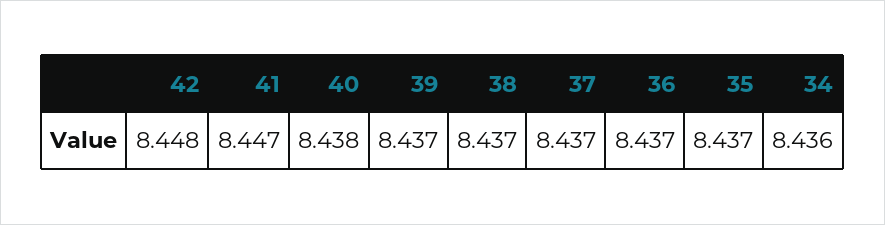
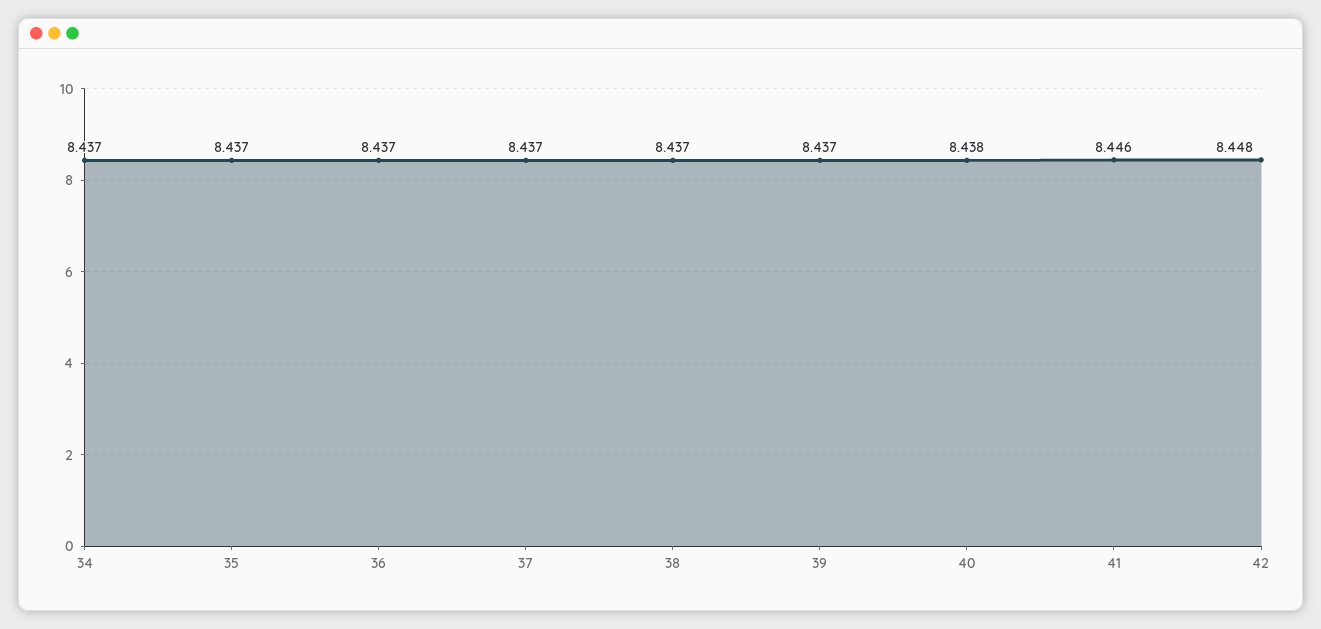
41: 8.447 -> 8.446
34: 8.436 -> 8.437

